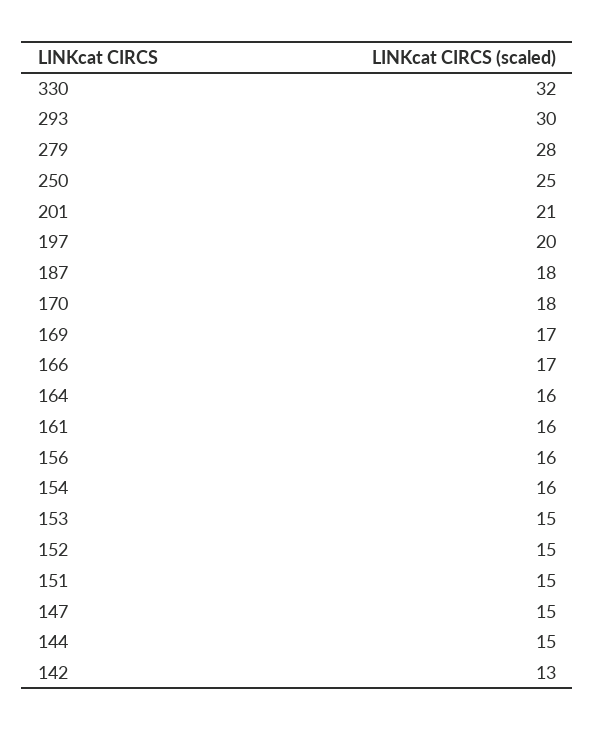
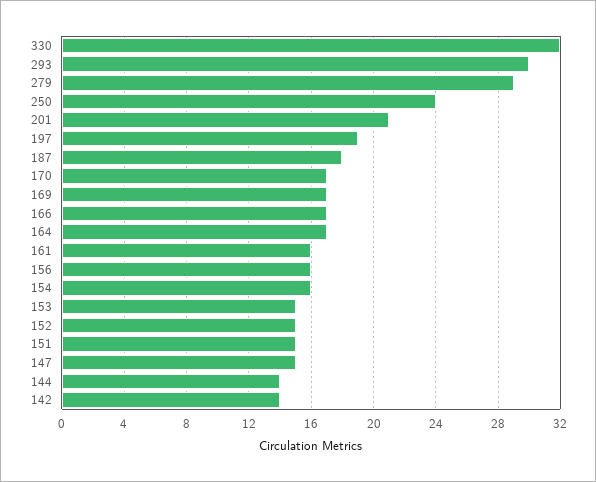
279: 28 -> 29
250: 25 -> 24
197: 20 -> 19
170: 18 -> 17
164: 16 -> 17
144: 15 -> 14
142: 13 -> 14

